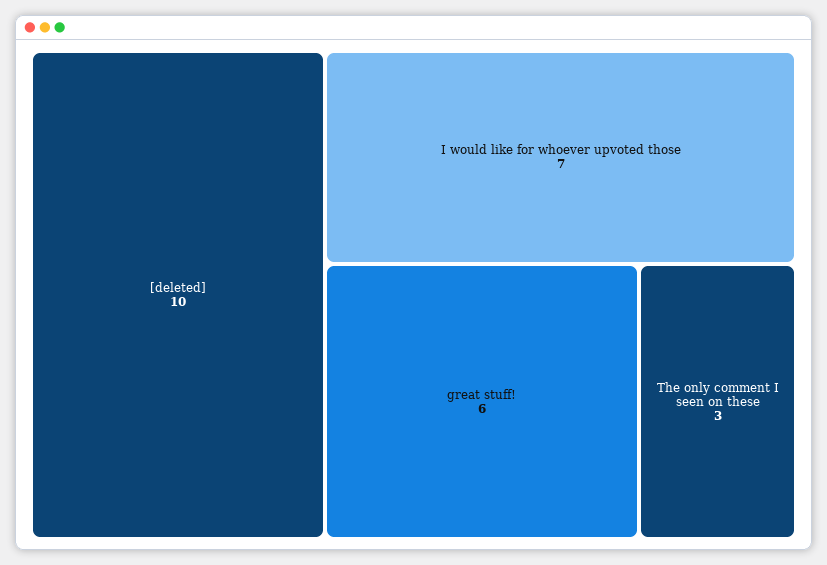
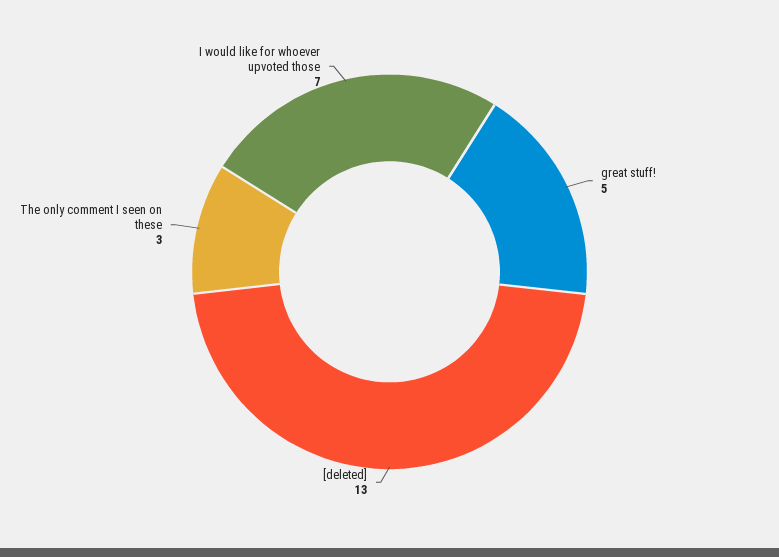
[deleted]: 10 -> 13
great stuff!: 6 -> 5

